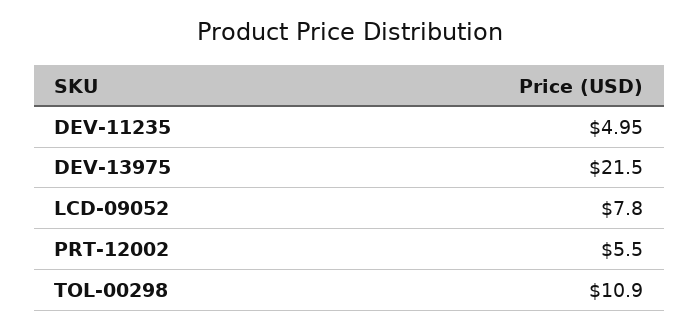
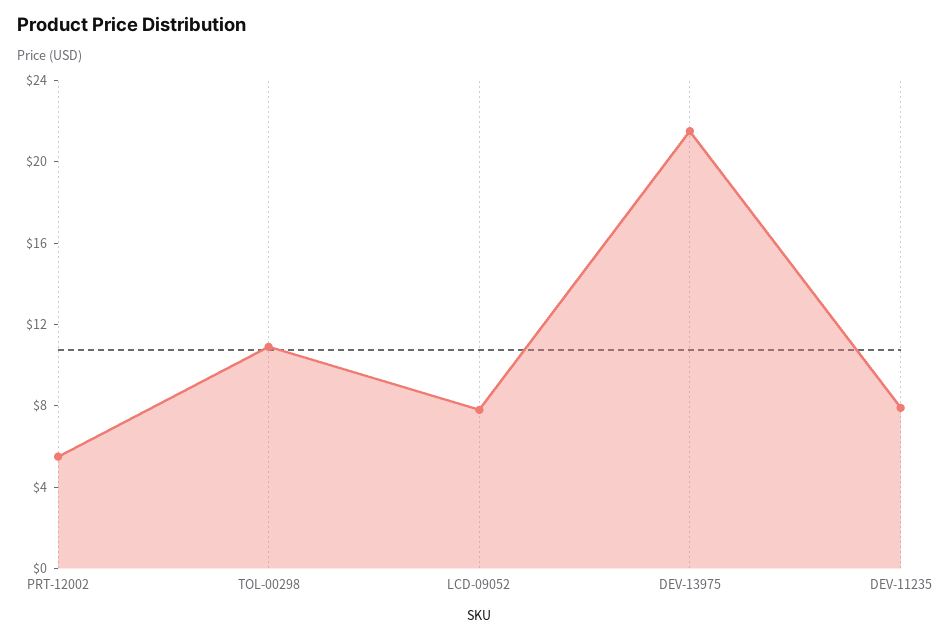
DEV-11235: 4.95 -> 8

